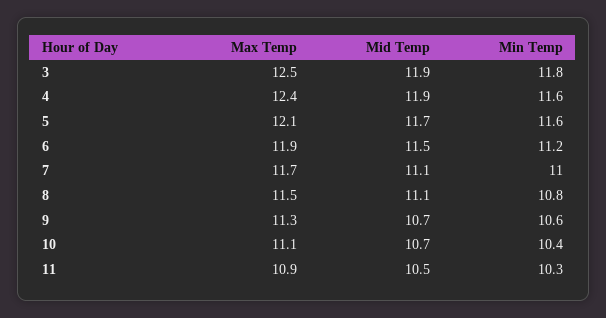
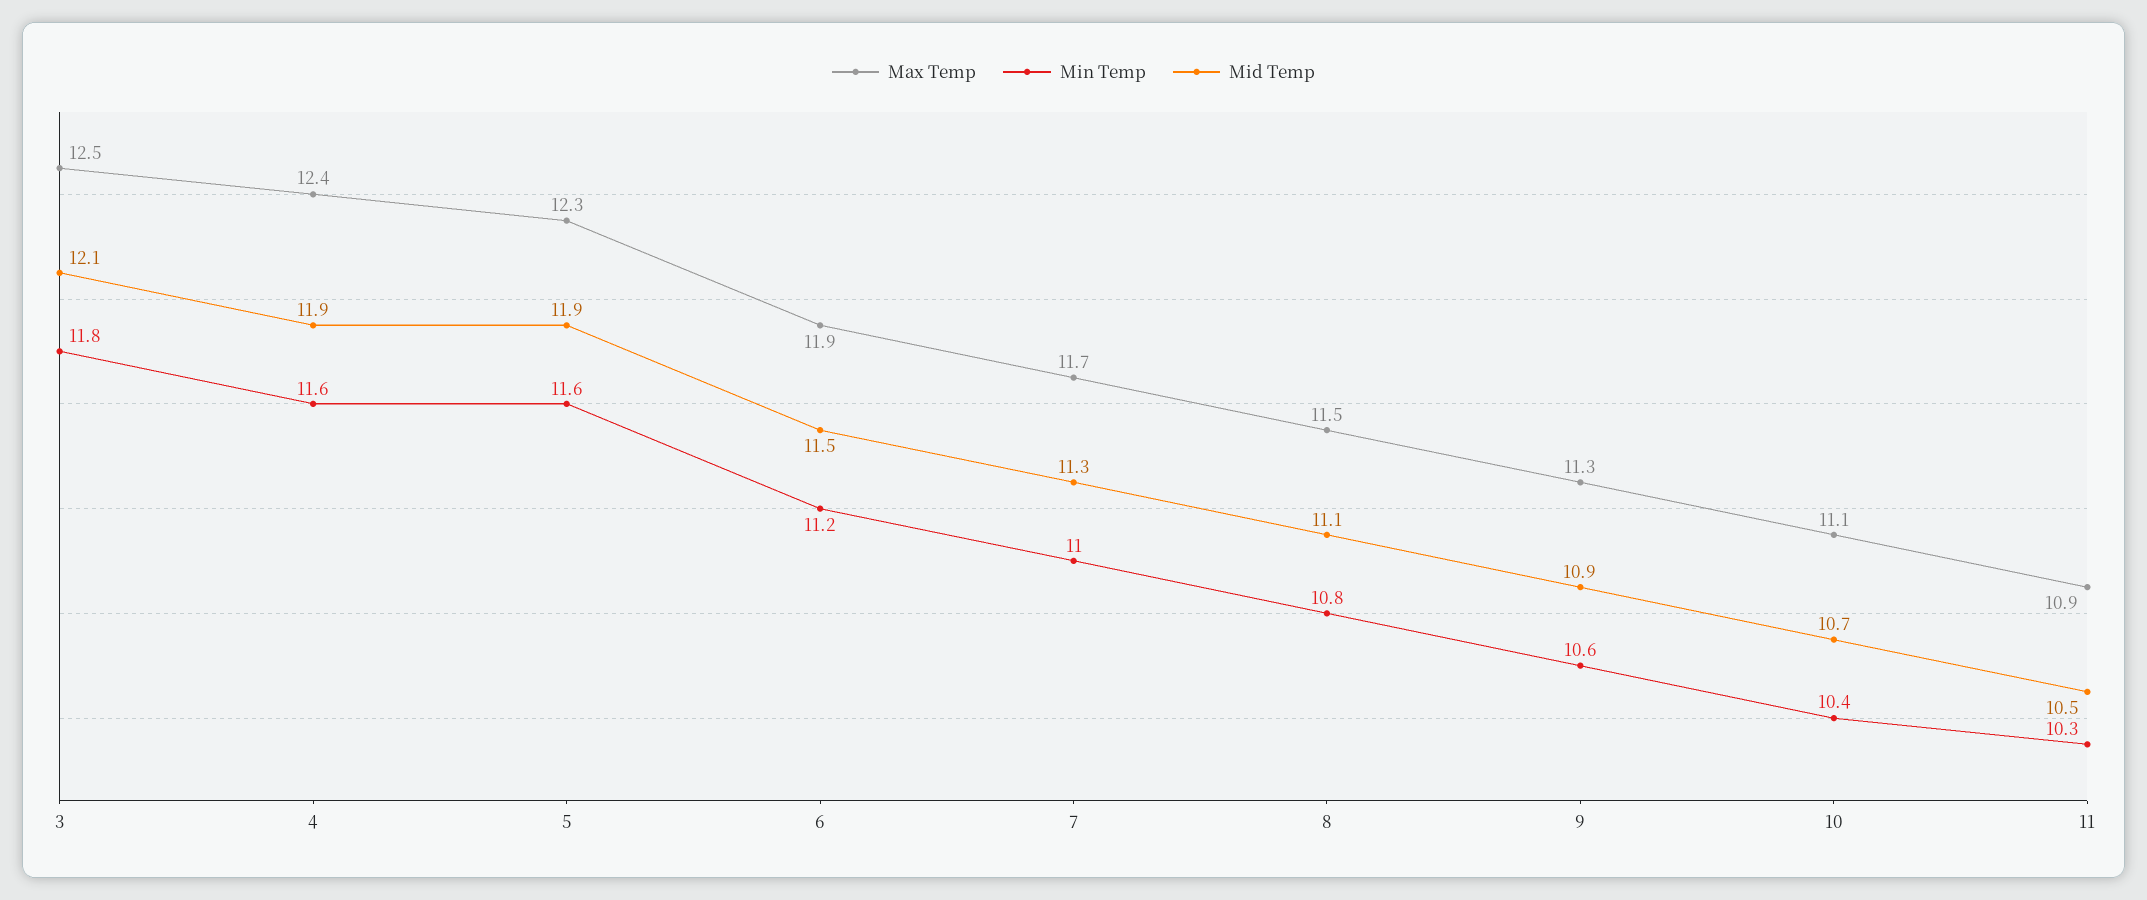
Mid Temp, 3: 11.9 -> 12.1
Max Temp, 5: 12.1 -> 12.3
Mid Temp, 5: 11.7 -> 11.9
Mid Temp, 7: 11.1 -> 11.3
Mid Temp, 9: 10.7 -> 10.9

